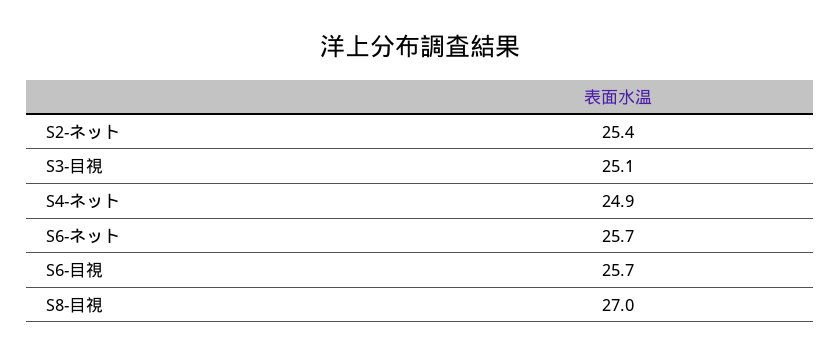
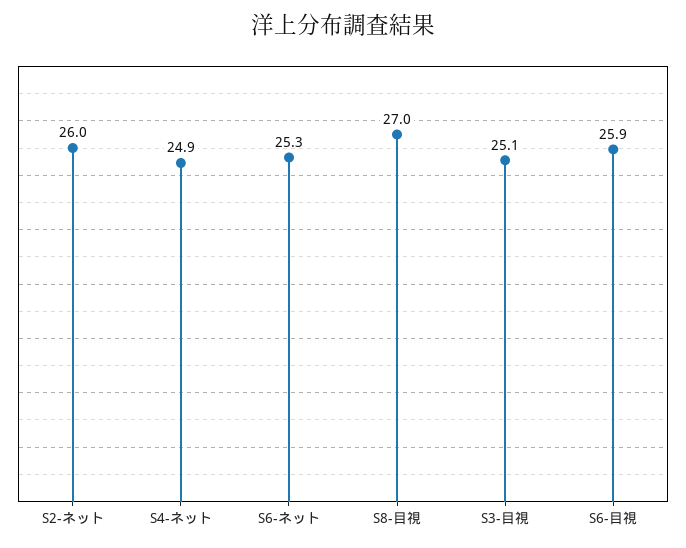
S2-ネット: 25.4 -> 26
S6-ネット: 25.7 -> 25.3
S6-目視: 25.7 -> 25.9

